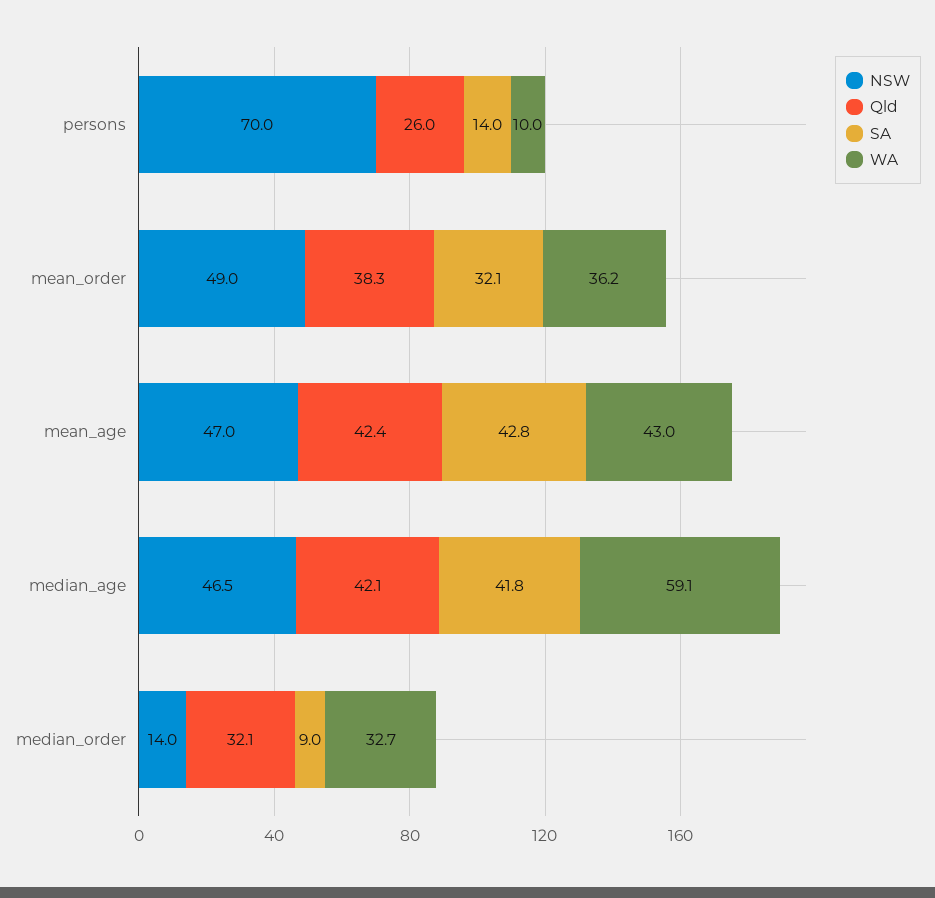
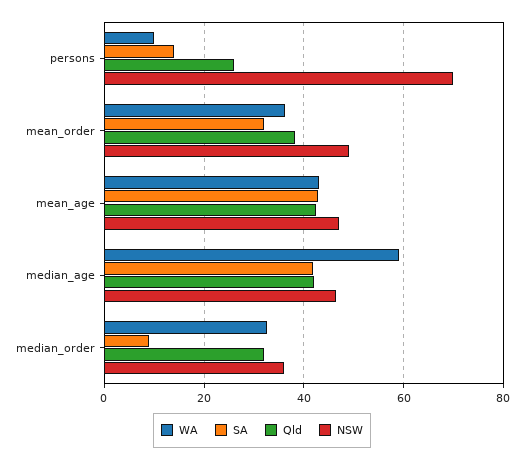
NSW, median_order: 14 -> 36

